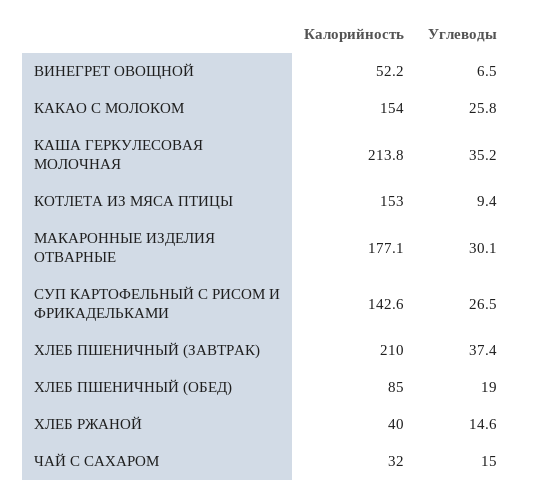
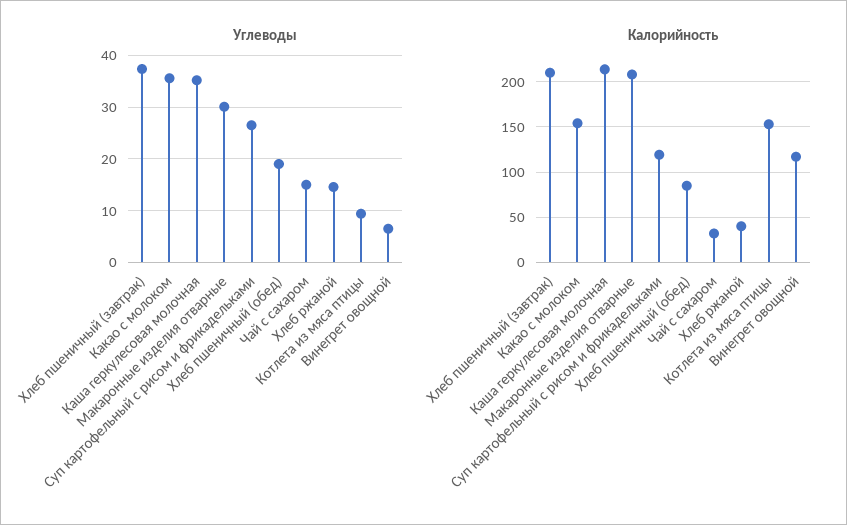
Калорийность, ВИНЕГРЕТ ОВОЩНОЙ: 52.2 -> 120
Углеводы, КАКАО С МОЛОКОМ: 25.8 -> 36
Калорийность, МАКАРОННЫЕ ИЗДЕЛИЯ ОТВАРНЫЕ: 177.1 -> 210
Калорийность, СУП КАРТОФЕЛЬНЫЙ С РИСОМ И ФРИКАДЕЛЬКАМИ: 142.6 -> 120

